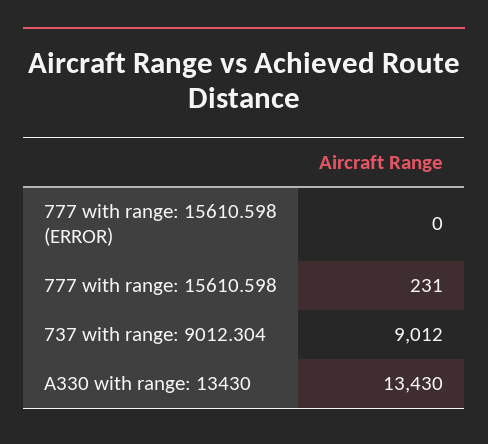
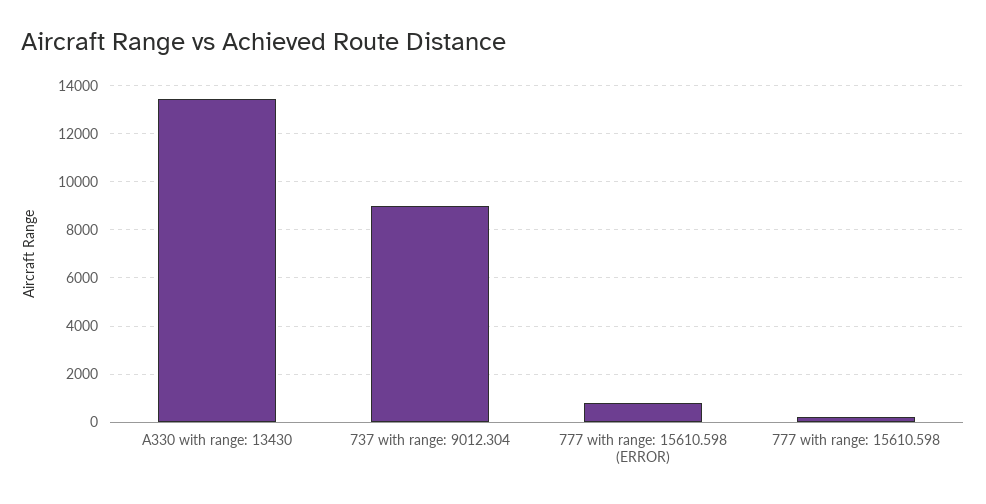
777 with range: 15610.598 (ERROR): 0 -> 750

